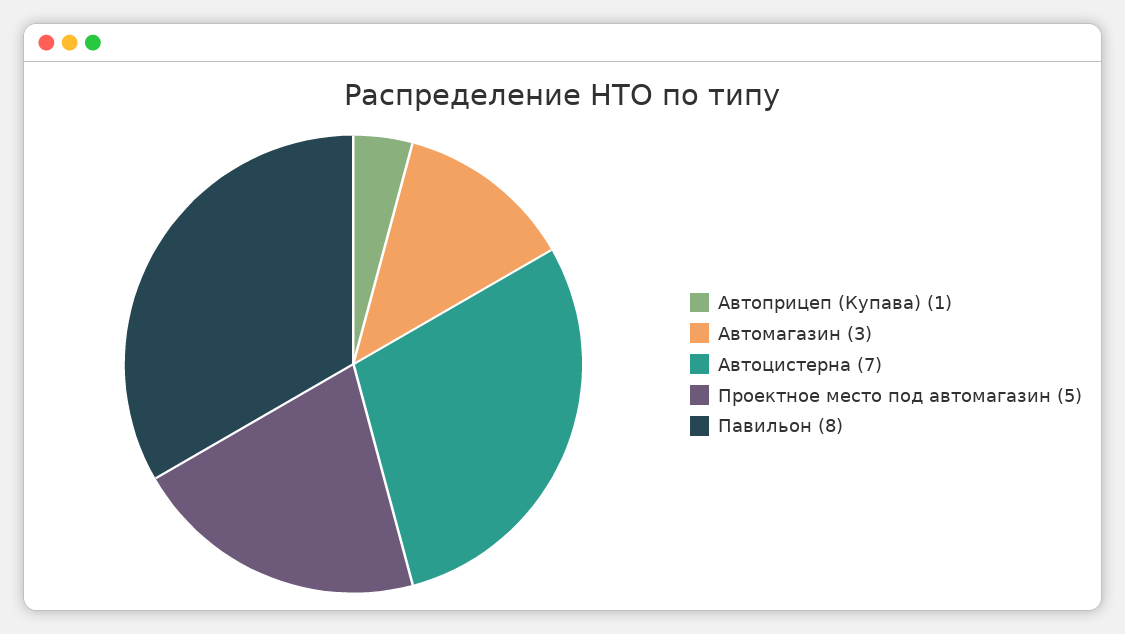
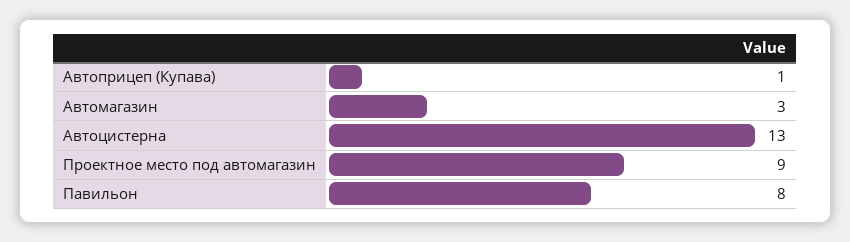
Автоцистерна: 7 -> 13
Проектное место под автомагазин: 5 -> 9

